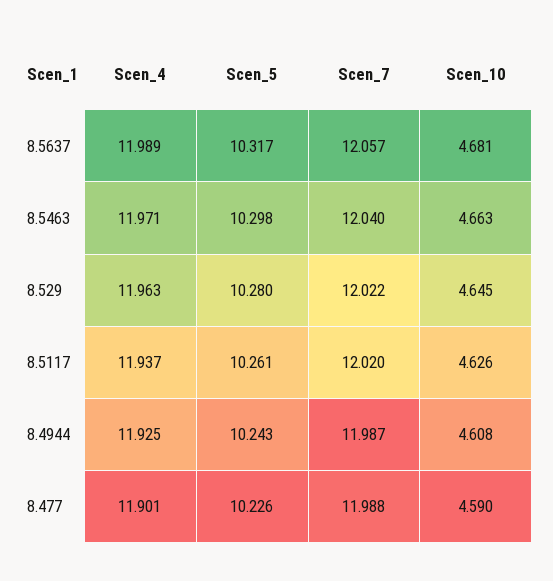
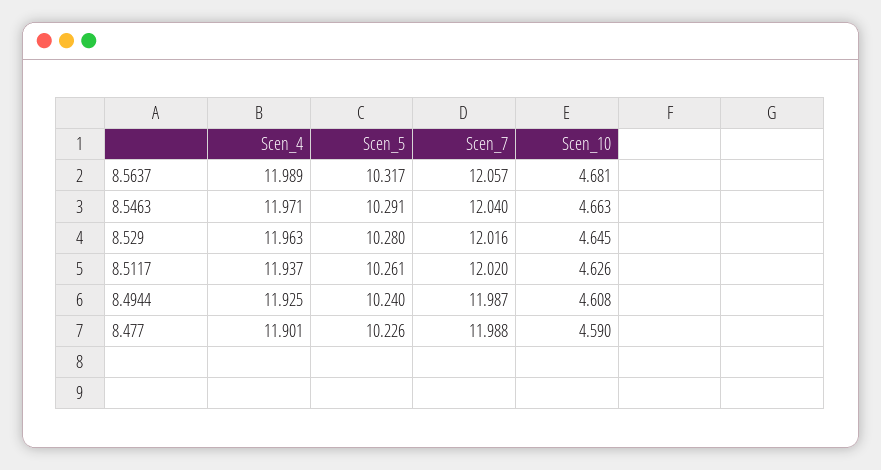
Scen_5, 8.5463: 10.298 -> 10.291
Scen_7, 8.529: 12.022 -> 12.016
Scen_5, 8.4944: 10.243 -> 10.24

